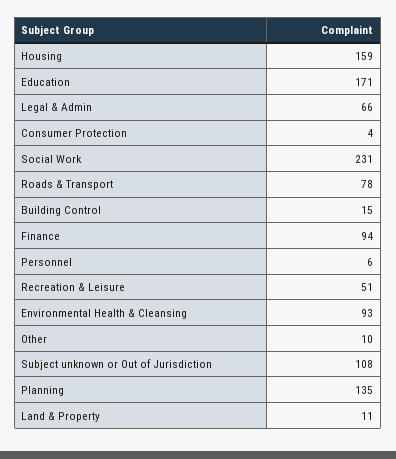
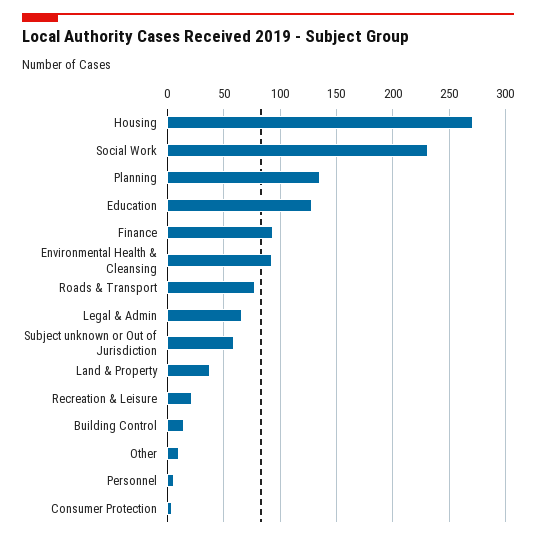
Housing: 159 -> 270
Education: 171 -> 130
Recreation & Leisure: 51 -> 20
Subject unknown or Out of Jurisdiction: 108 -> 60
Land & Property: 11 -> 40

